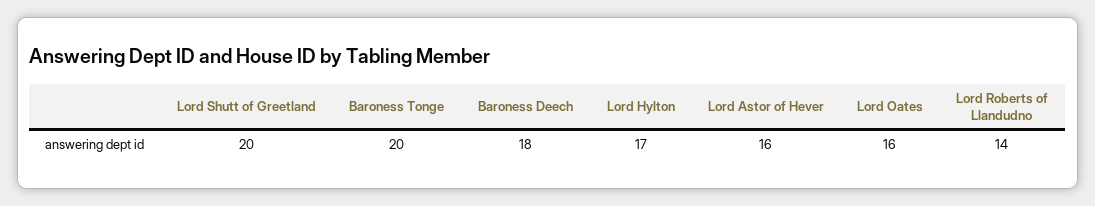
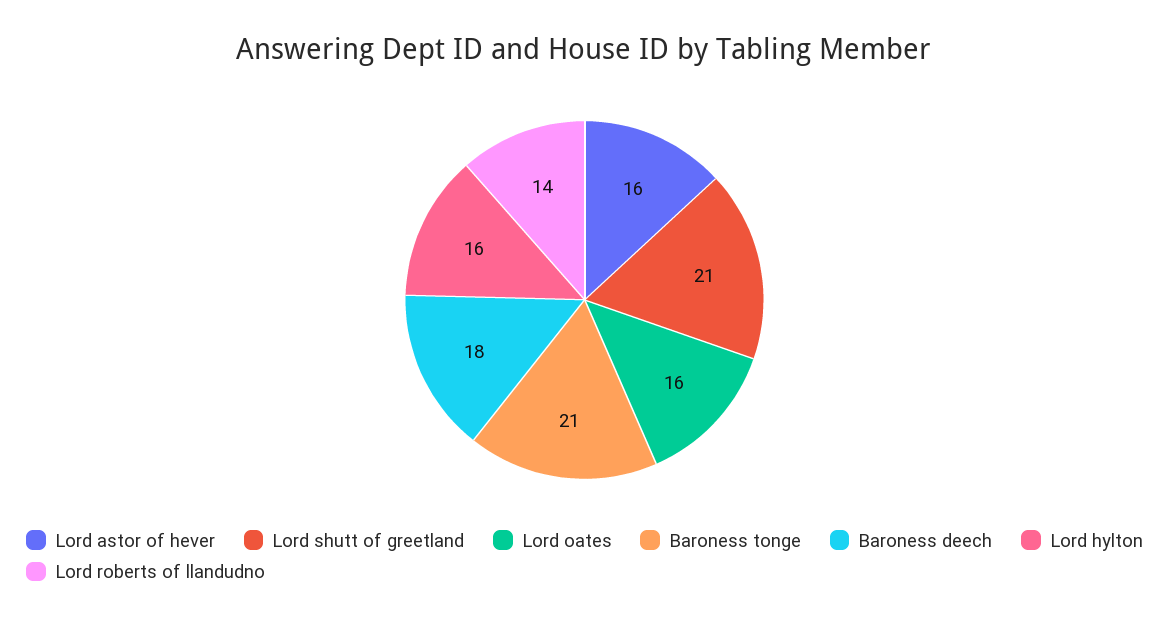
Lord Shutt of Greetland: 20 -> 21
Baroness Tonge: 20 -> 21
Lord Hylton: 17 -> 16

